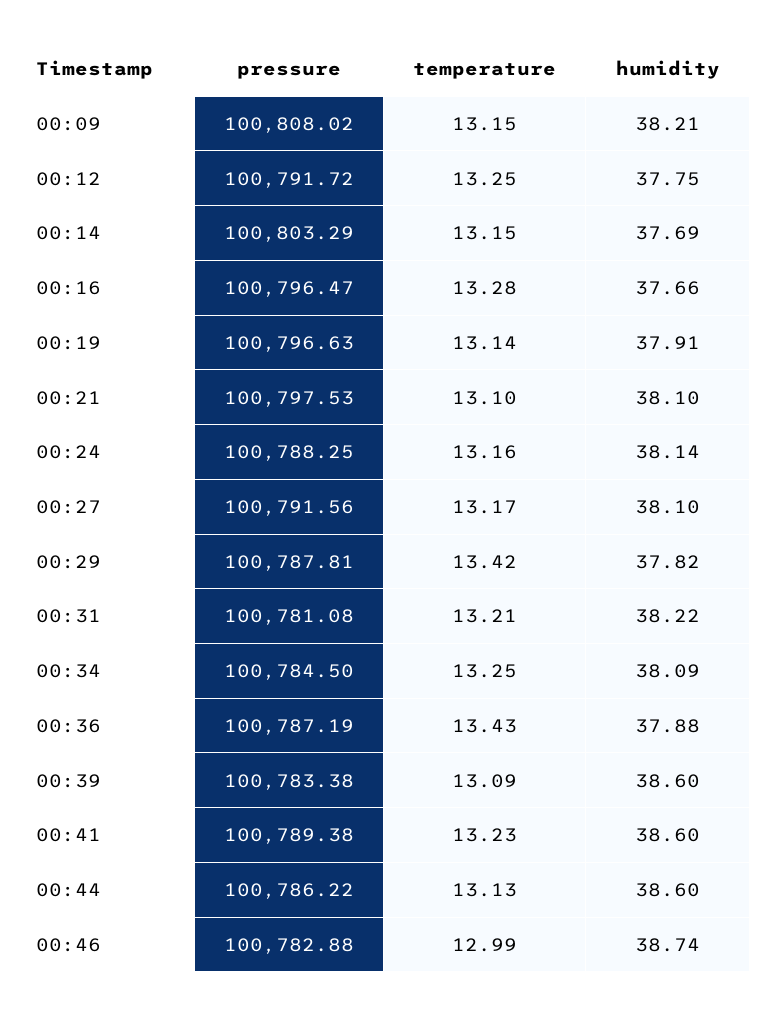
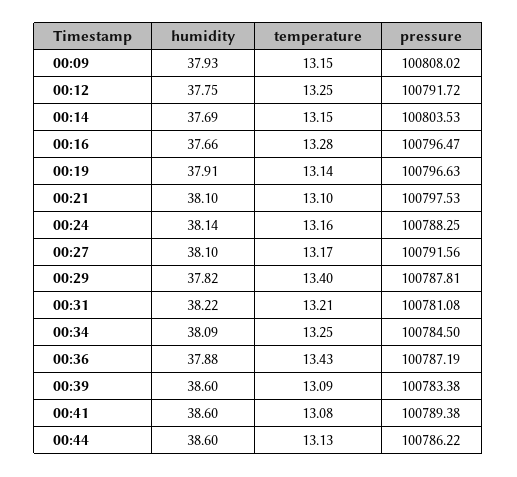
humidity, 00:09: 38.21 -> 37.93
pressure, 00:14: 100803.29 -> 100803.53
temperature, 00:29: 13.42 -> 13.4
temperature, 00:41: 13.23 -> 13.08
pressure, 00:46: 100782.88 -> none
temperature, 00:46: 12.99 -> none
humidity, 00:46: 38.74 -> none

